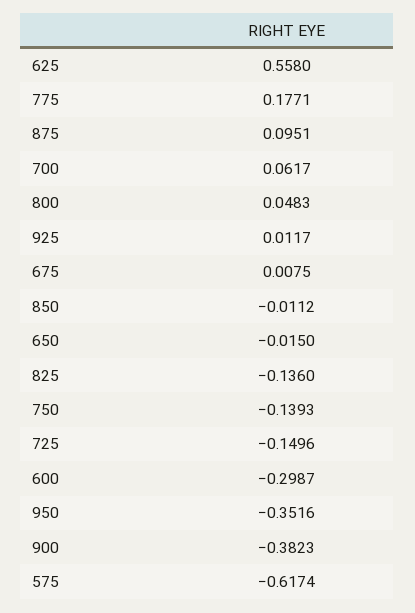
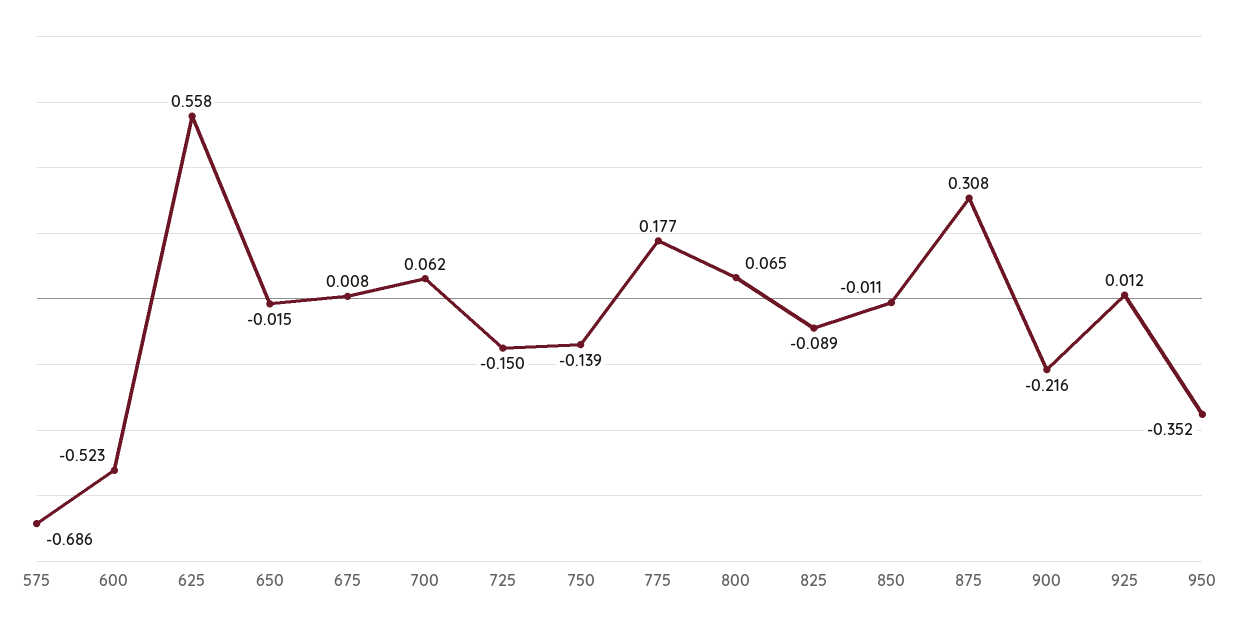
875: 0.0951 -> 0.308
800: 0.0483 -> 0.065
825: -0.136 -> -0.089
600: -0.2987 -> -0.523
900: -0.3823 -> -0.216
575: -0.6174 -> -0.686

